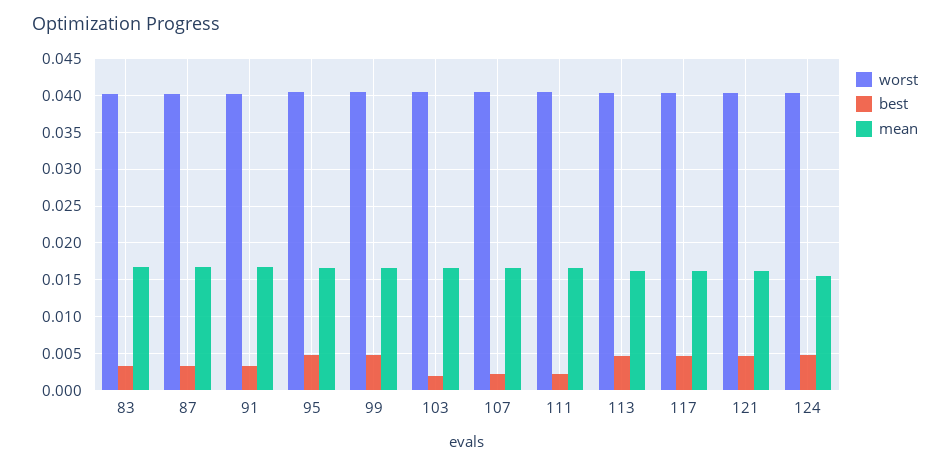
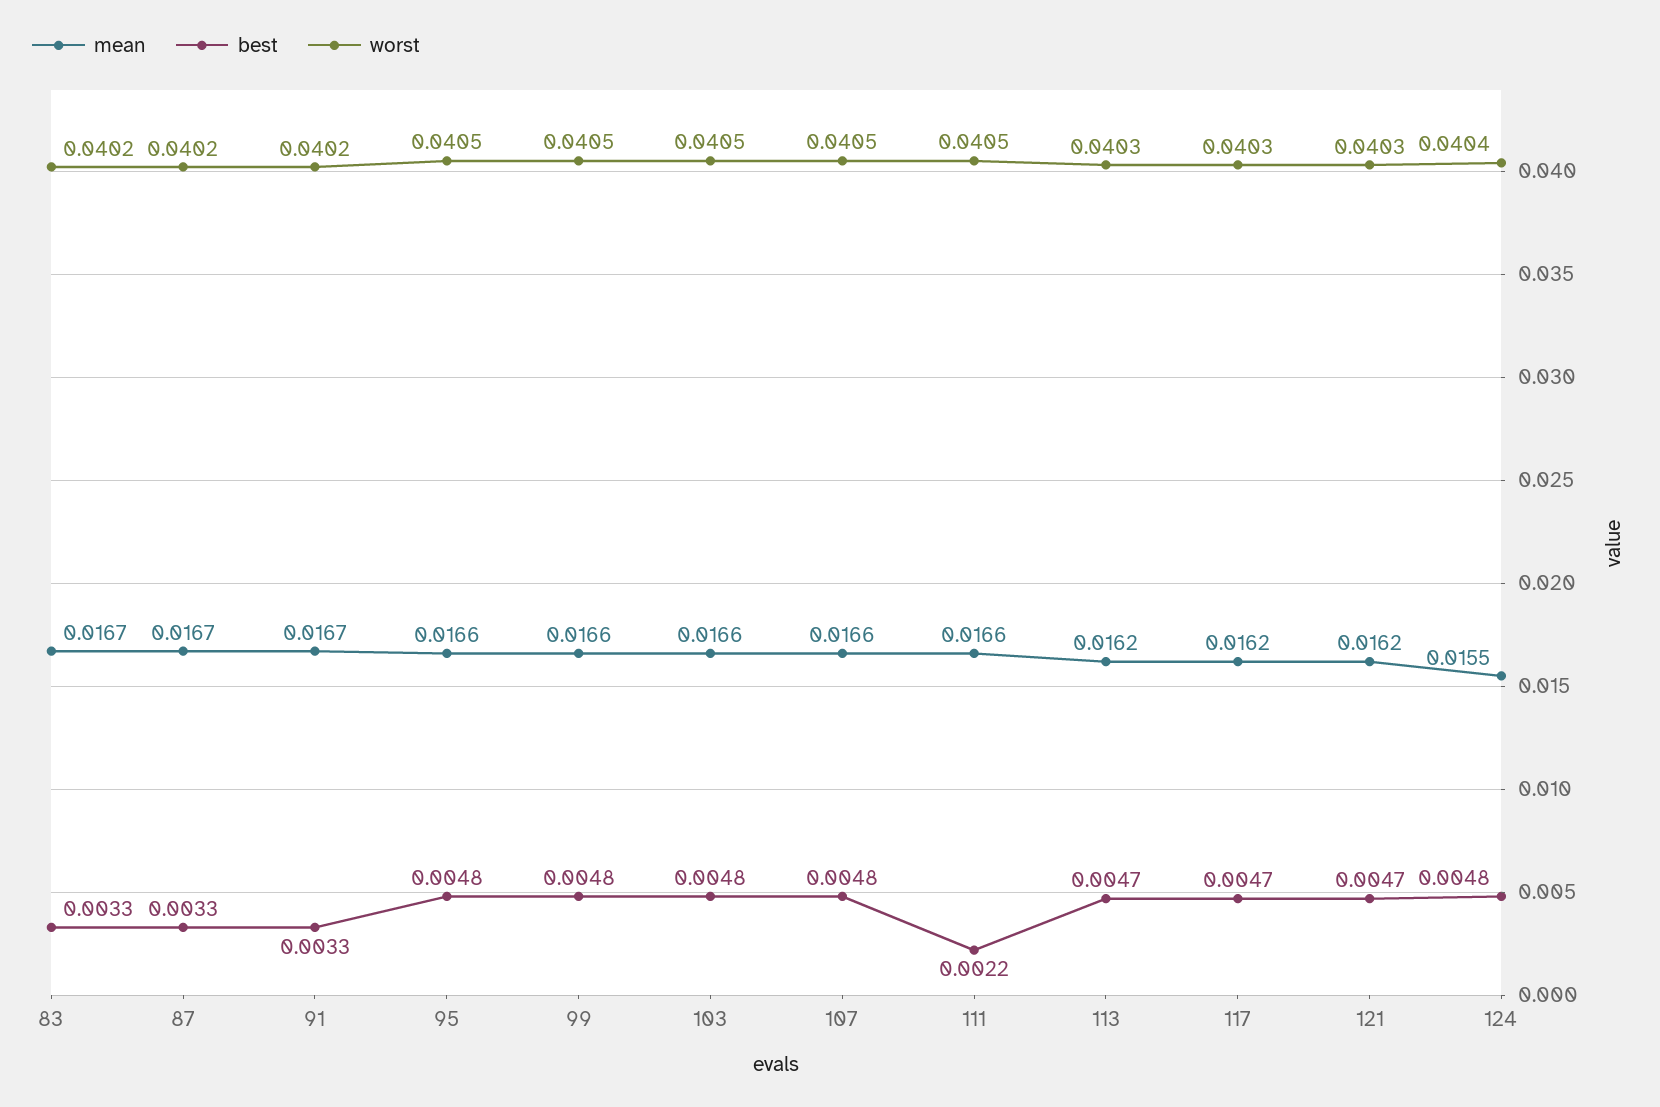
best, 103: 0.002 -> 0.0048
best, 107: 0.002 -> 0.0048

